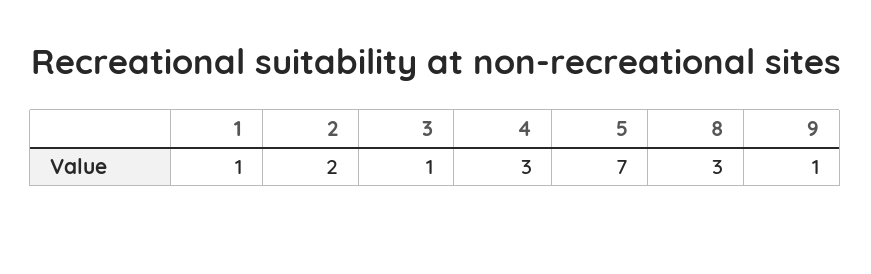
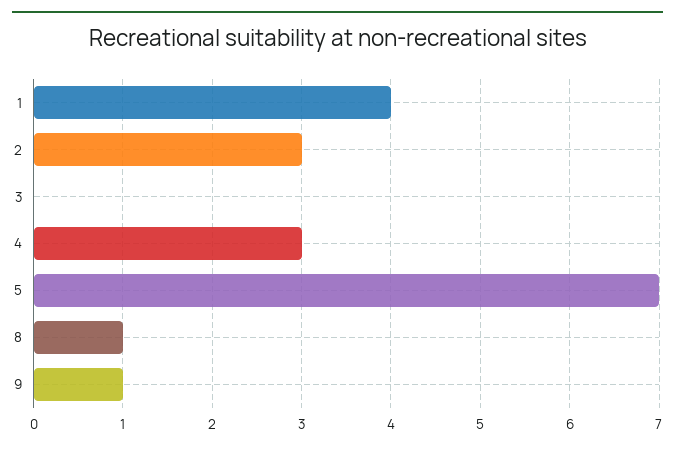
1: 1 -> 4
2: 2 -> 3
3: 1 -> 0
8: 3 -> 1

